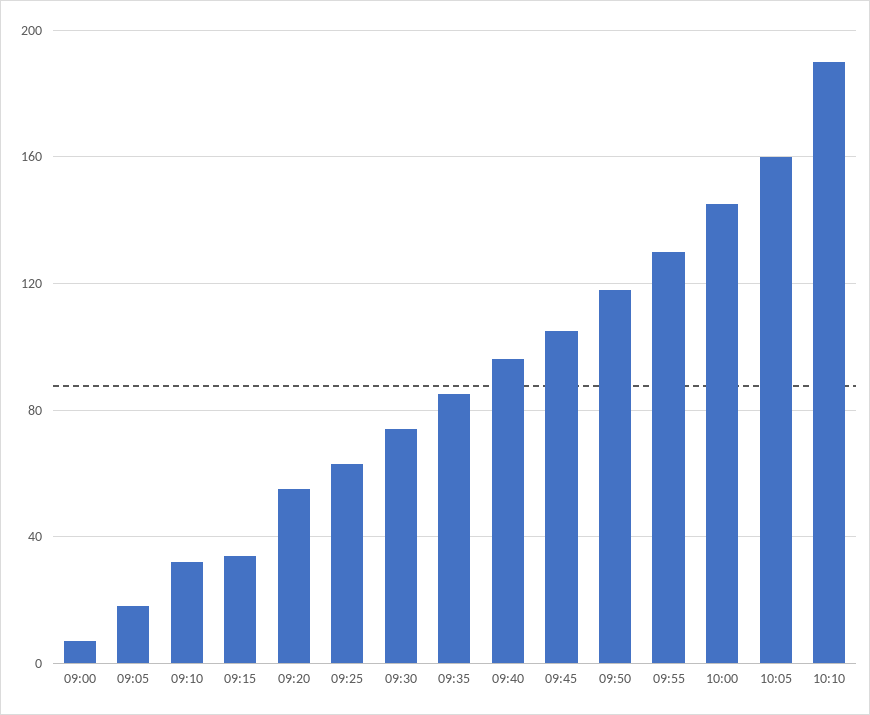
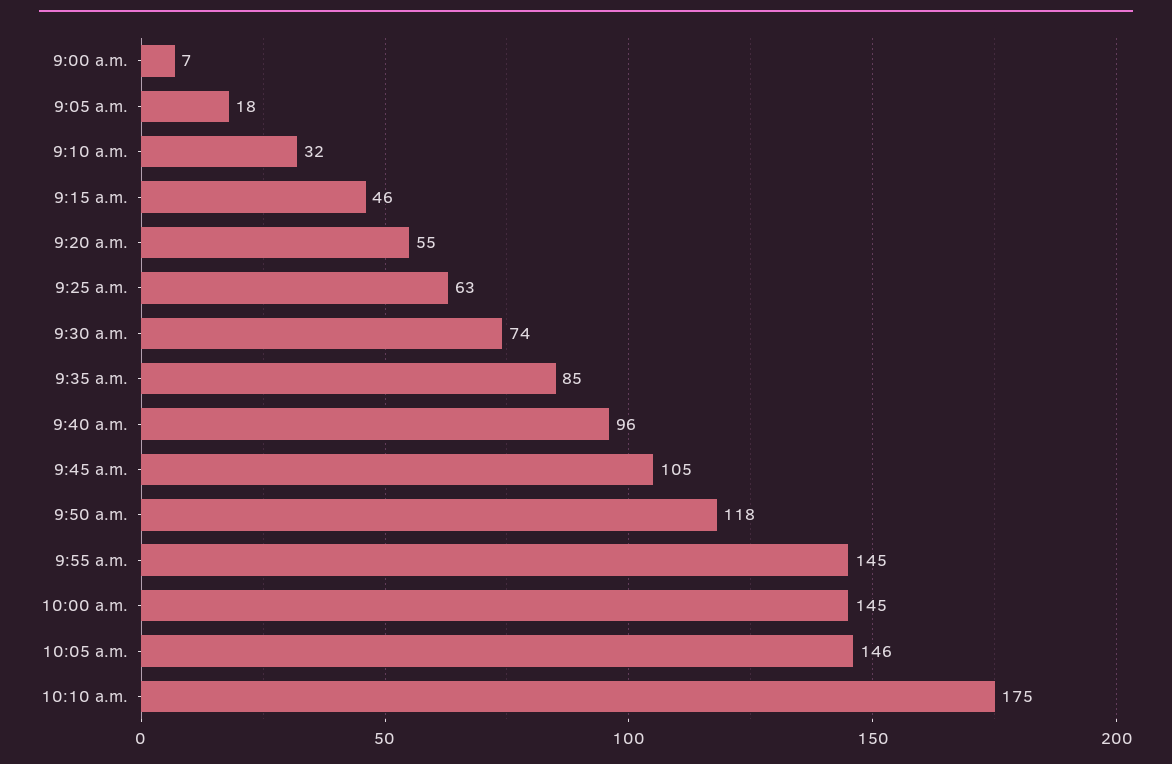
09:15: 35 -> 46
09:55: 130 -> 145
10:05: 160 -> 146
10:10: 190 -> 175

